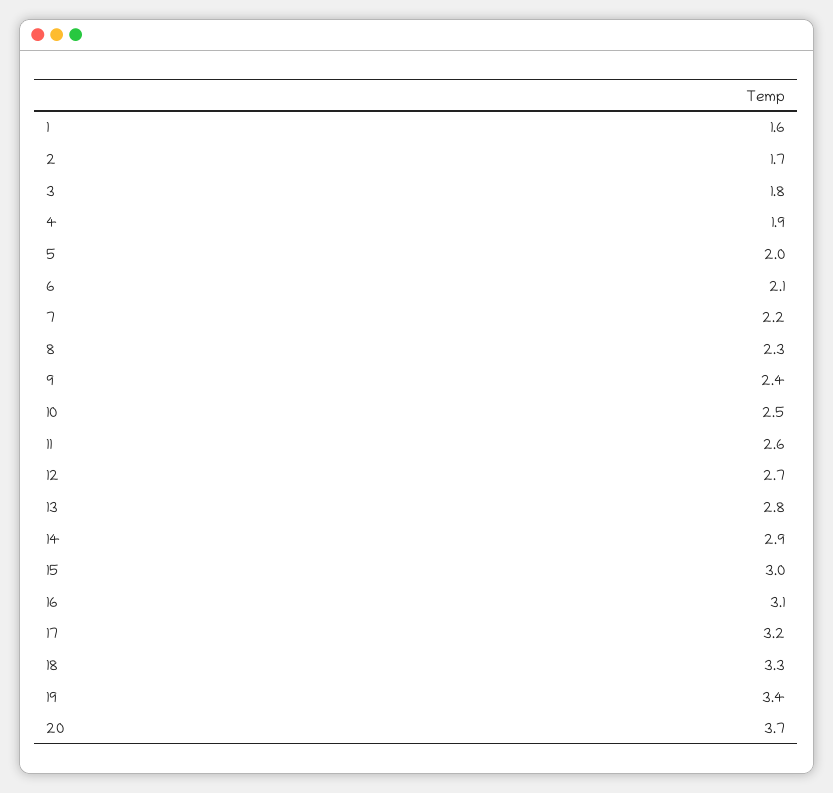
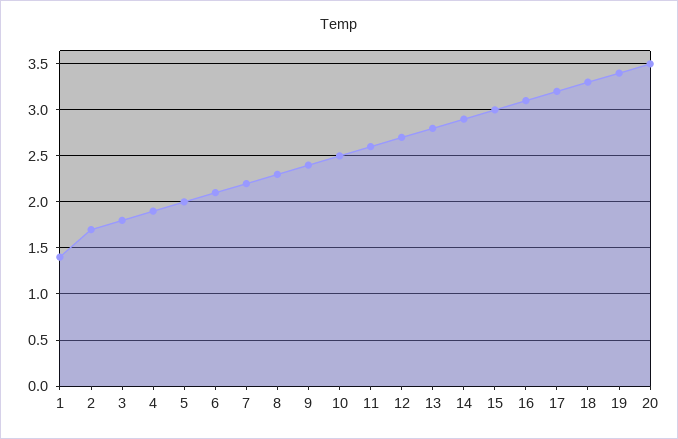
1: 1.6 -> 1.4
20: 3.7 -> 3.5

